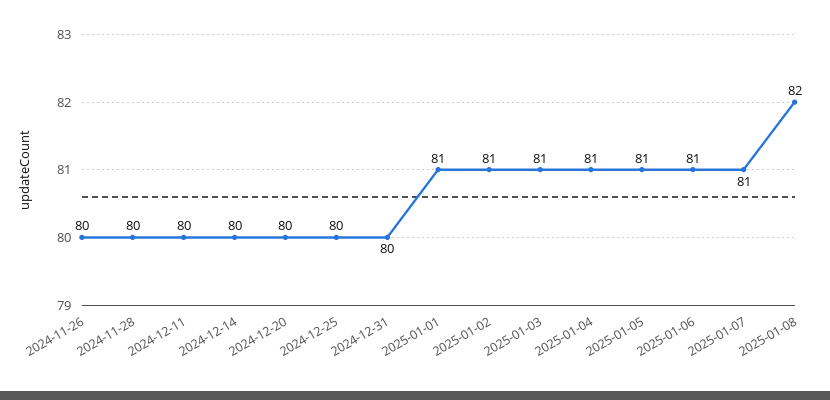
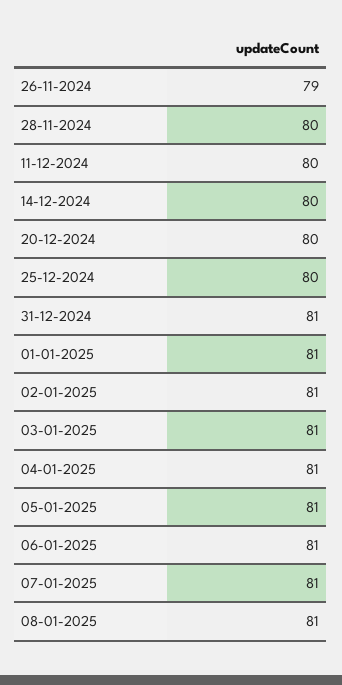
2024-11-26: 80 -> 79
2024-12-31: 80 -> 81
2025-01-08: 82 -> 81

